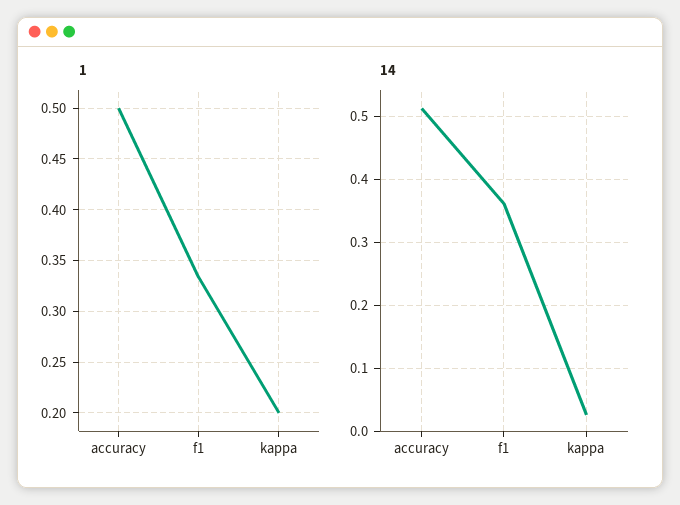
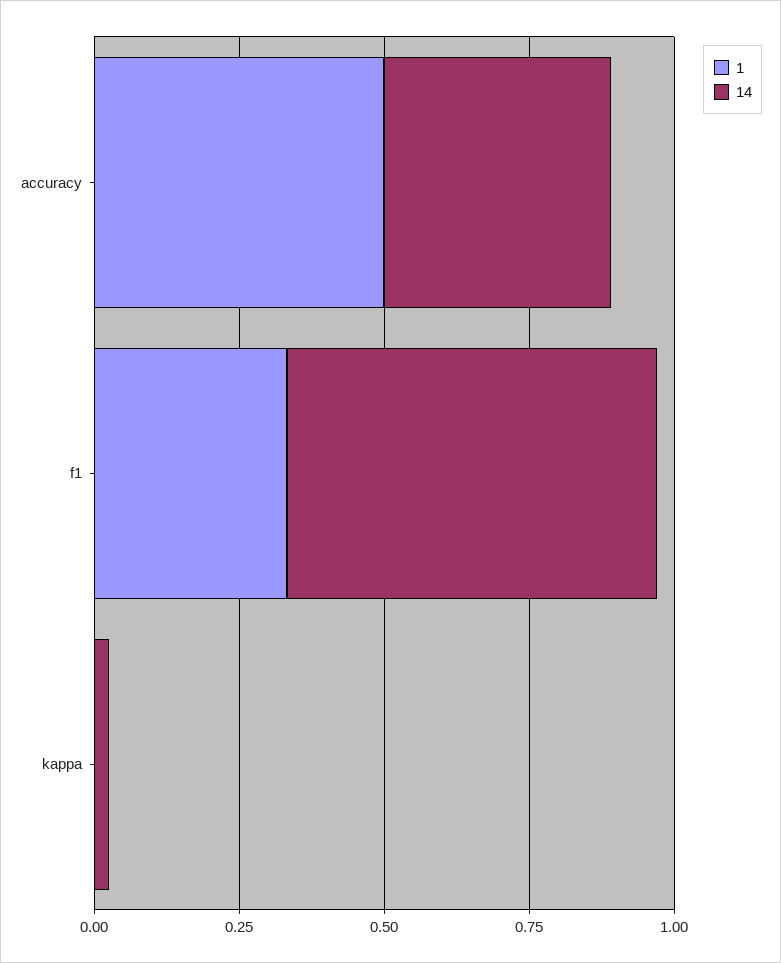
1, kappa: 0.2 -> 0
14, accuracy: 0.51 -> 0.4
14, f1: 0.36 -> 0.65

